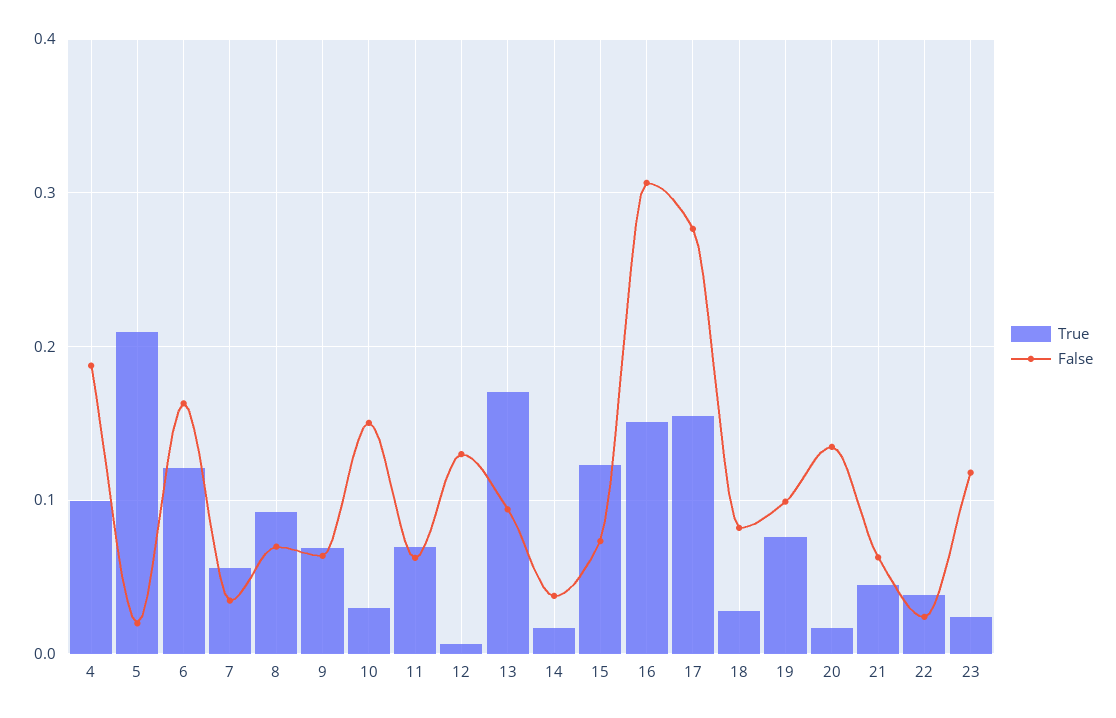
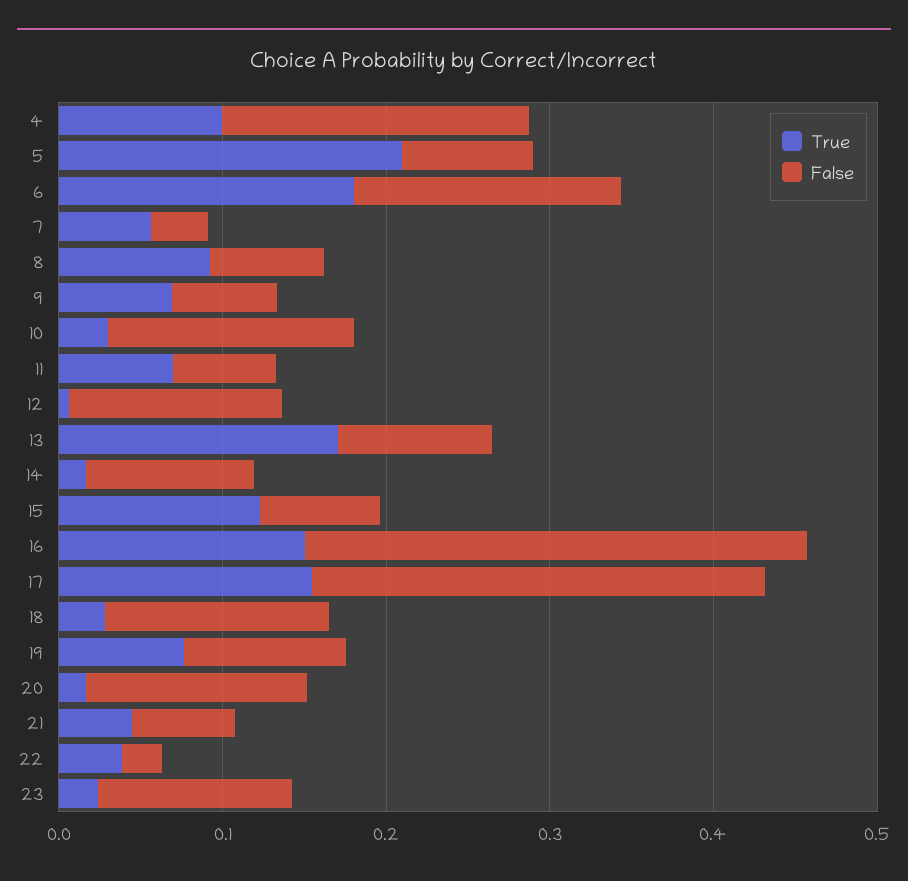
False, 5: 0.02 -> 0.08
True, 6: 0.12 -> 0.18
False, 14: 0.04 -> 0.1
False, 18: 0.08 -> 0.14

